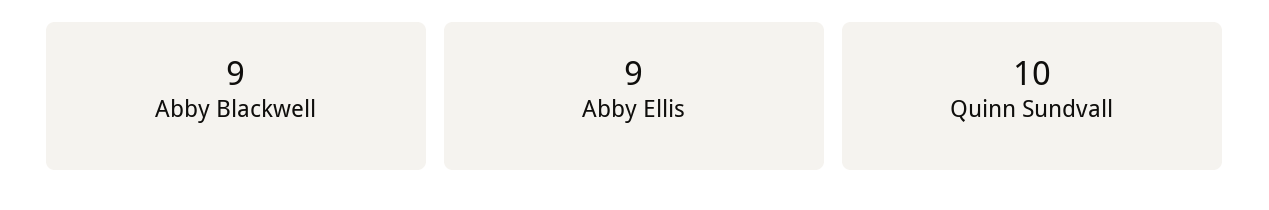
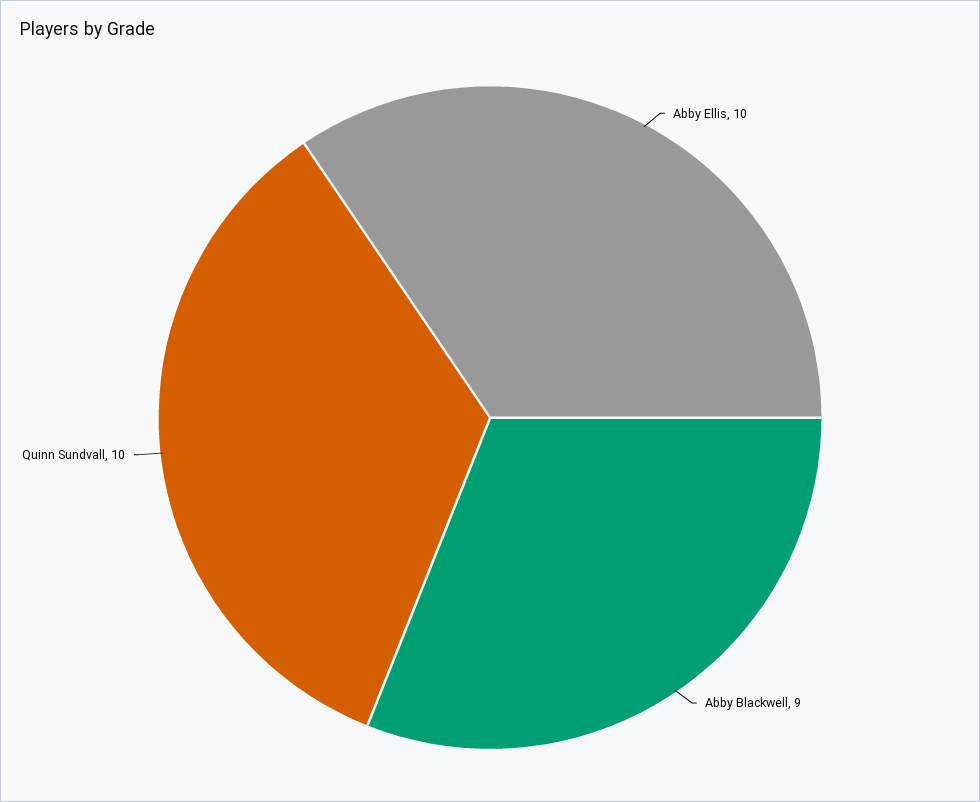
Abby Ellis: 9 -> 10

